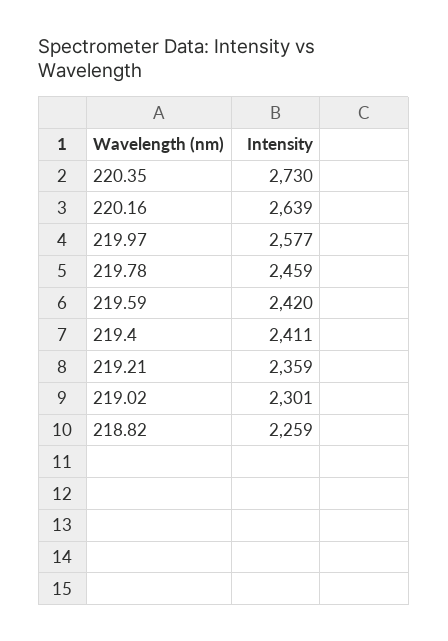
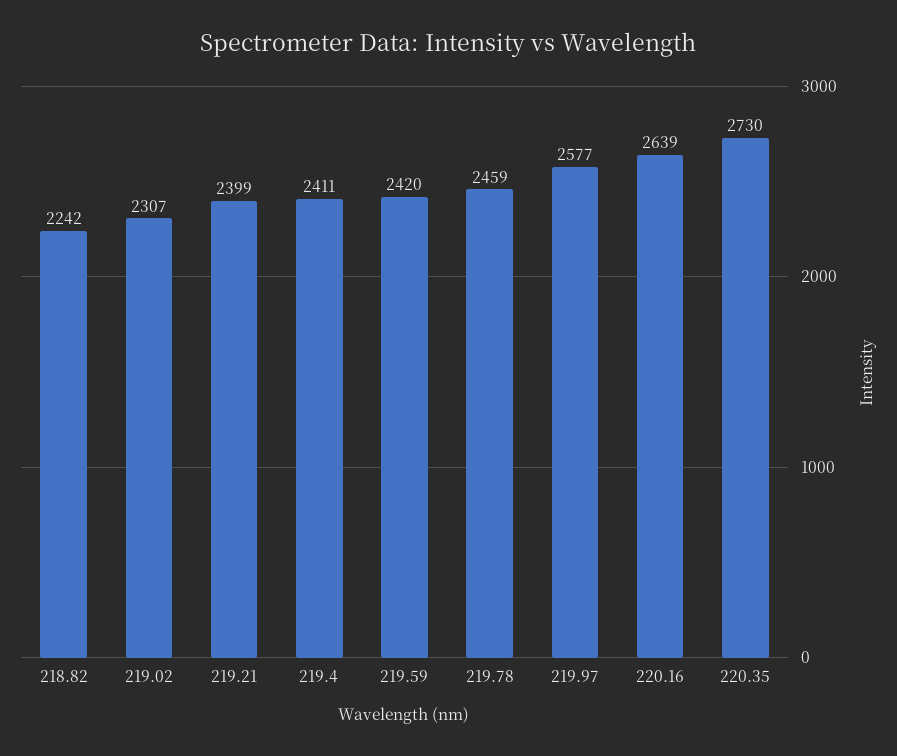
219.21: 2359 -> 2399
219.02: 2301 -> 2307
218.82: 2259 -> 2242

